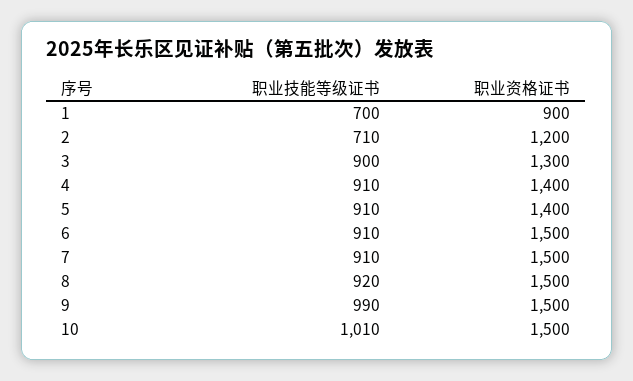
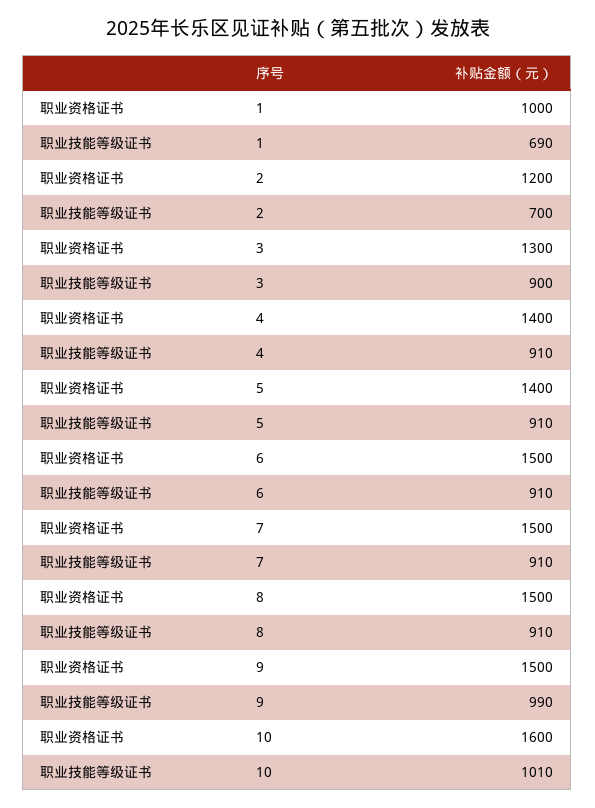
职业技能等级证书, 1: 700 -> 690
职业资格证书, 1: 900 -> 1000
职业技能等级证书, 2: 710 -> 700
职业技能等级证书, 8: 920 -> 910
职业资格证书, 10: 1500 -> 1600

